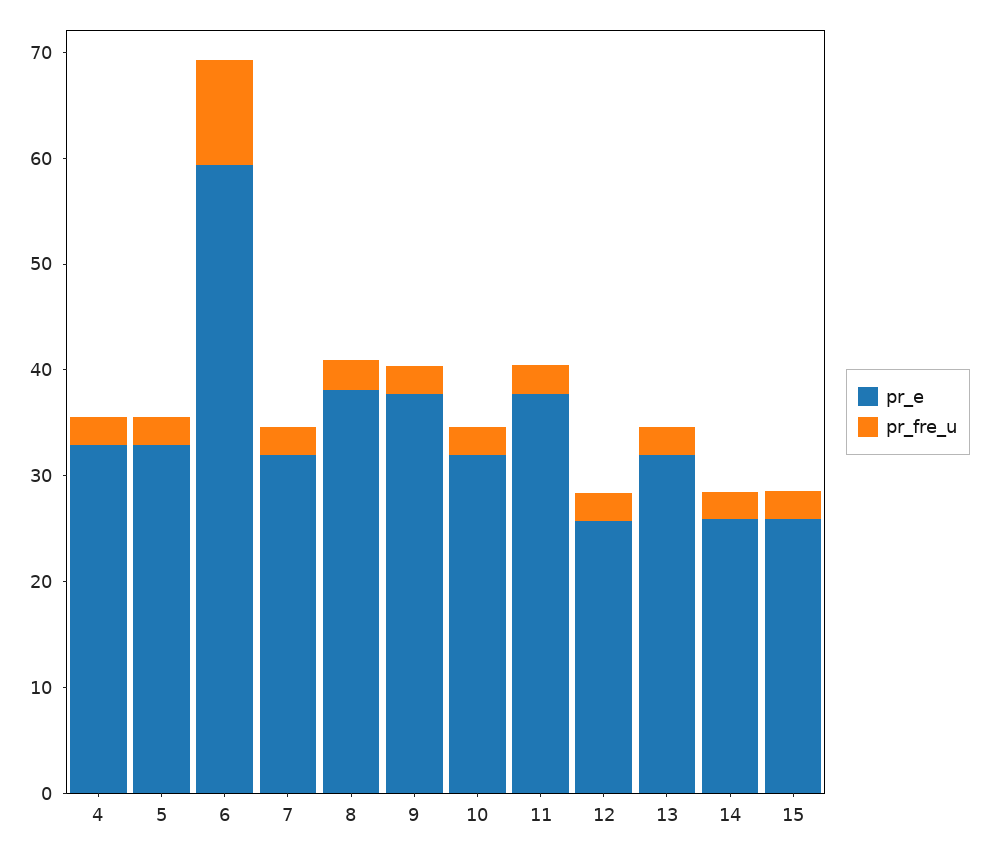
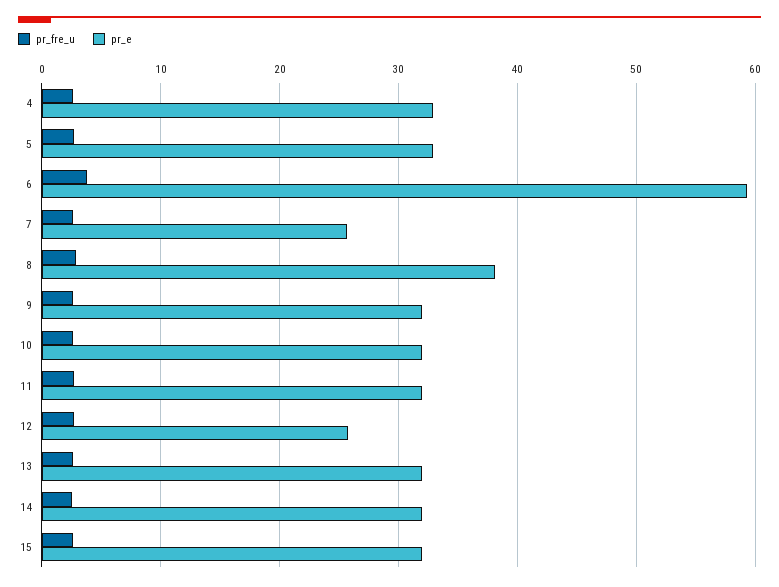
pr_fre_u, 6: 10 -> 4
pr_e, 7: 32 -> 26
pr_e, 9: 38 -> 32
pr_e, 11: 38 -> 32
pr_e, 14: 26 -> 32
pr_e, 15: 26 -> 32

